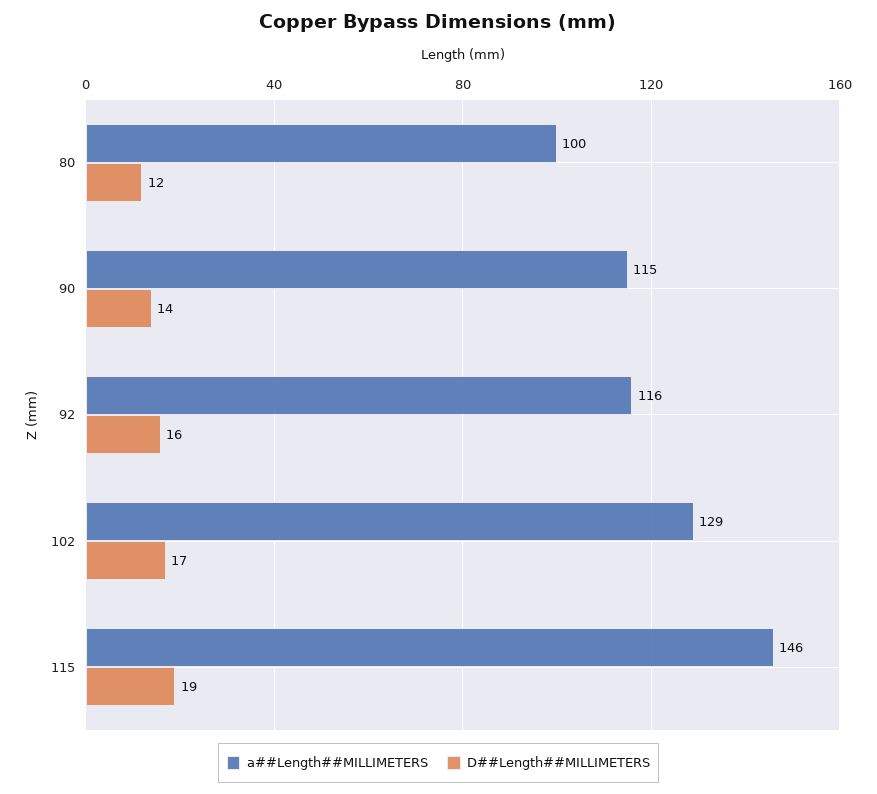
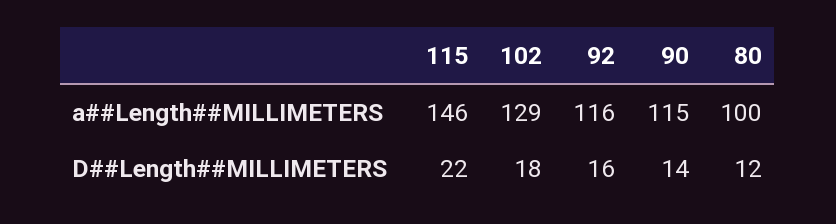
D##Length##MILLIMETERS, 102: 17 -> 18
D##Length##MILLIMETERS, 115: 19 -> 22

